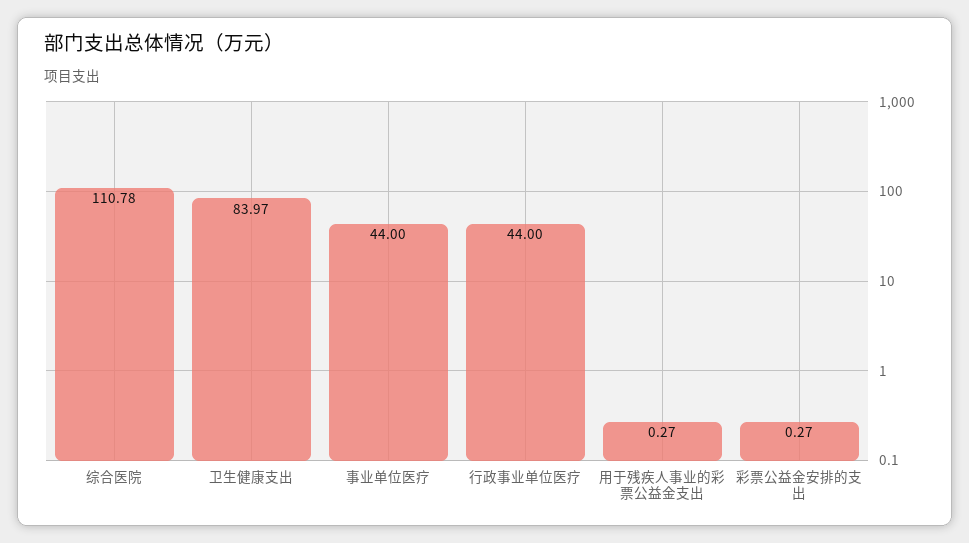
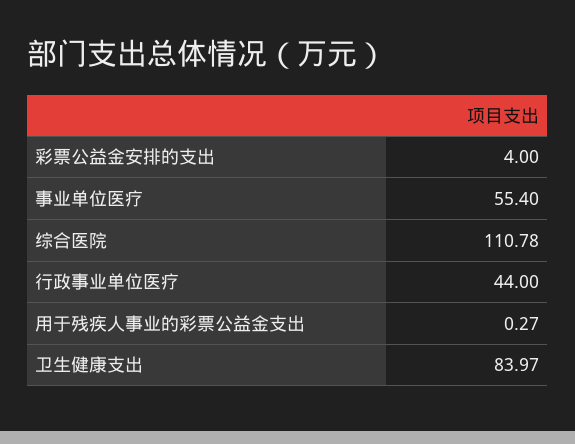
事业单位医疗: 44 -> 55.4
彩票公益金安排的支出: 0.27 -> 4

